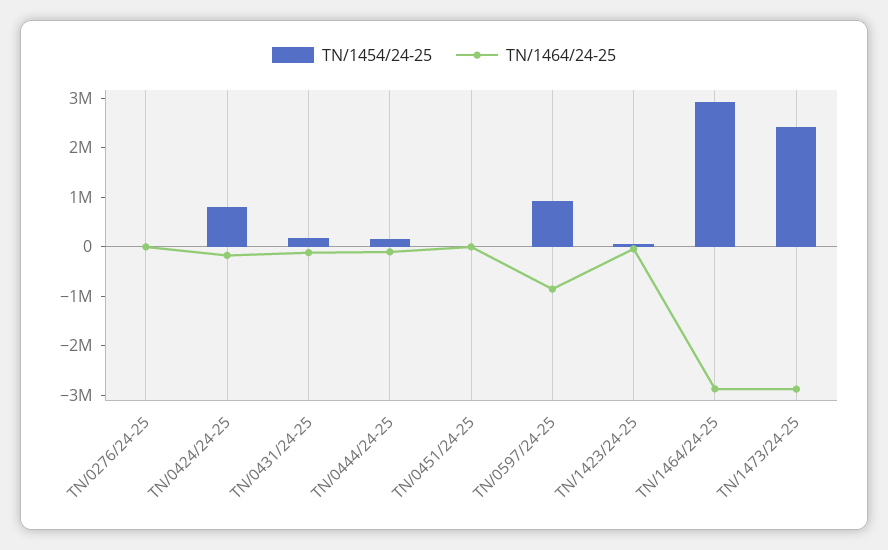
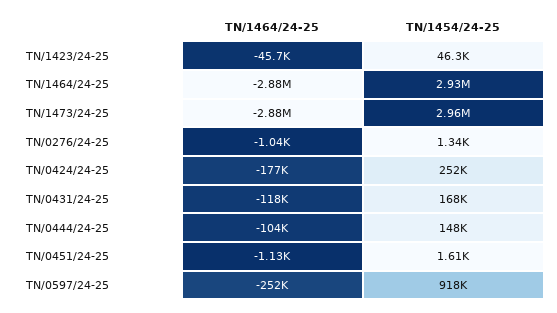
TN/1454/24-25, TN/0424/24-25: 800000 -> 252000
TN/1464/24-25, TN/0597/24-25: -800000 -> -252000
TN/1454/24-25, TN/1473/24-25: 2400000 -> 2960000

